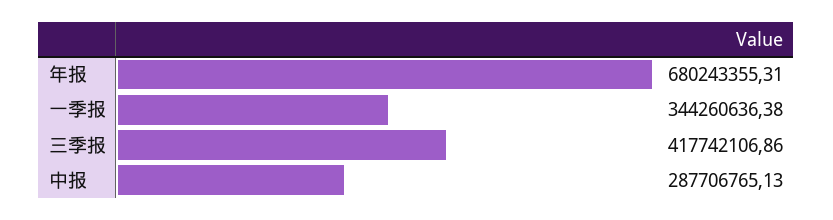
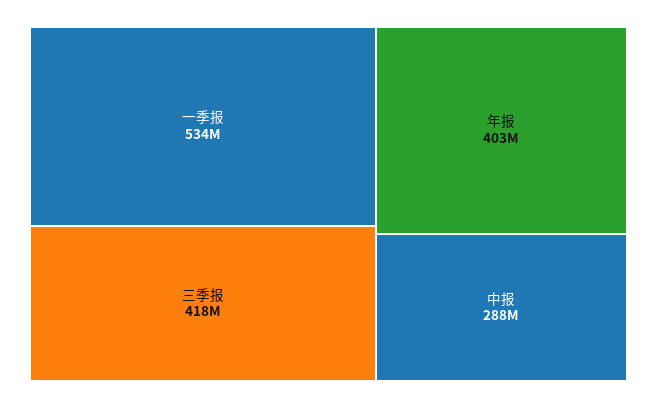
年报: 680243355.31 -> 403000000
一季报: 344260636.38 -> 534000000

